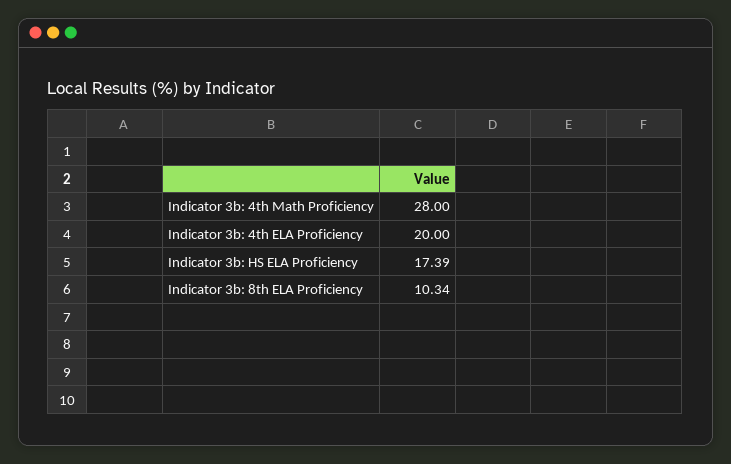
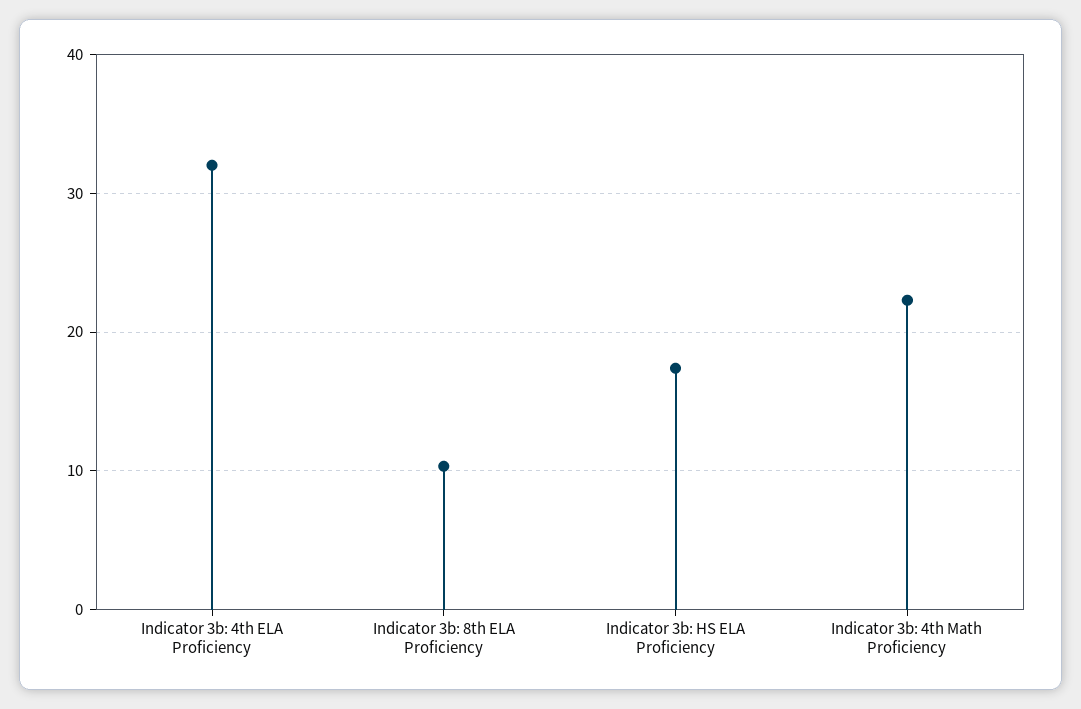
Indicator 3b: 4th Math Proficiency: 28 -> 22
Indicator 3b: 4th ELA Proficiency: 20 -> 32

